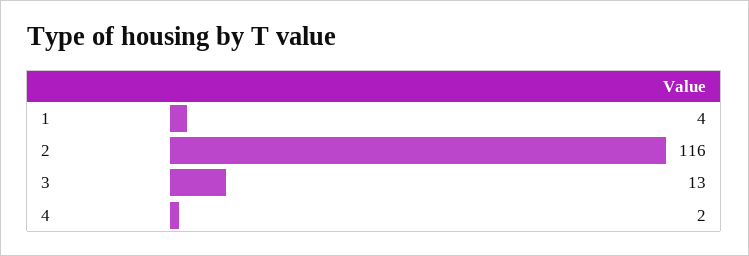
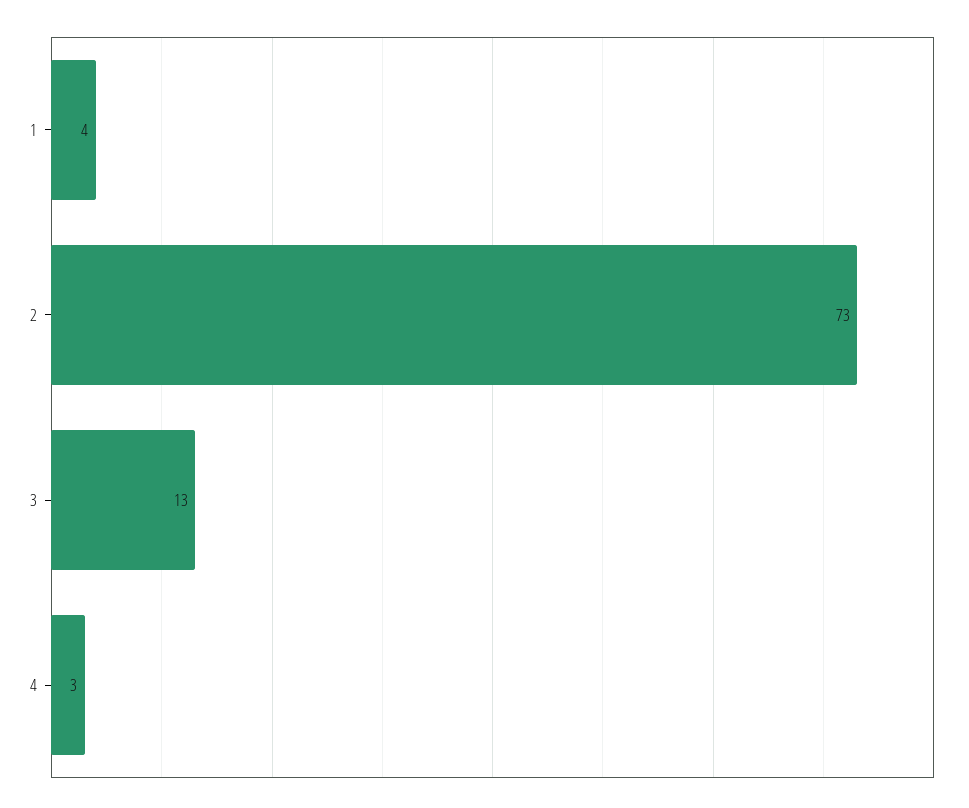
2: 116 -> 73
4: 2 -> 3

